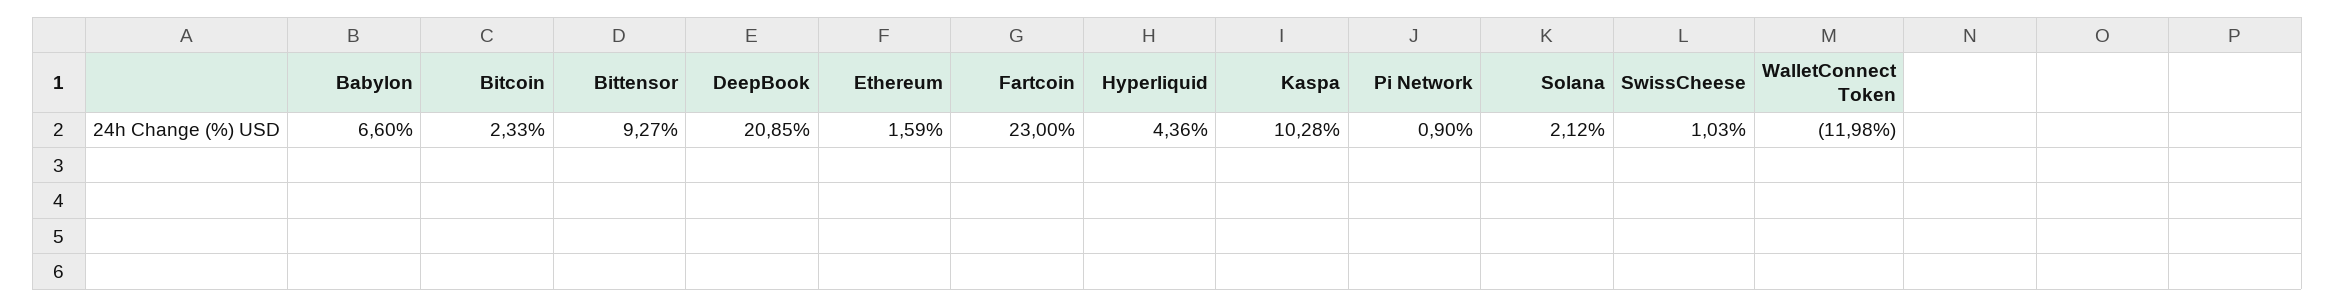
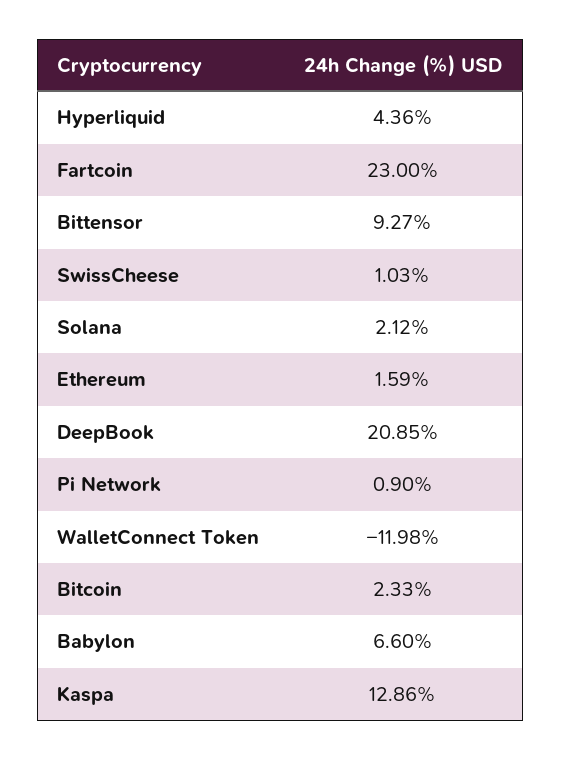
Kaspa: 10.28 -> 12.86

